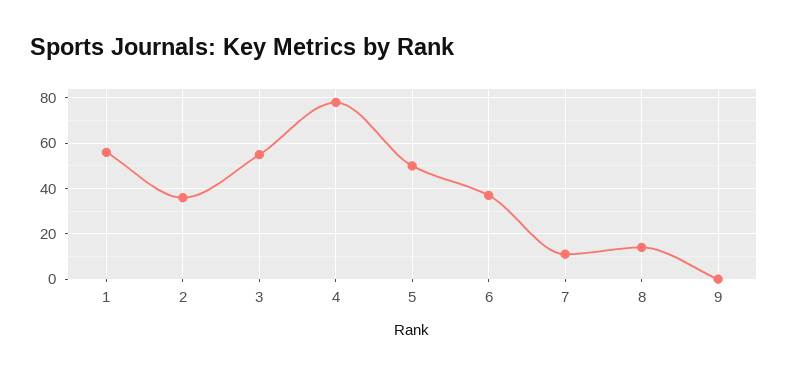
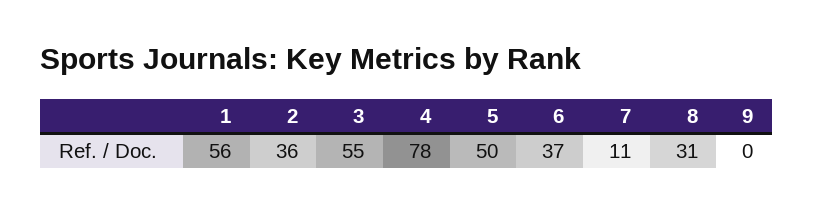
8: 15 -> 31

